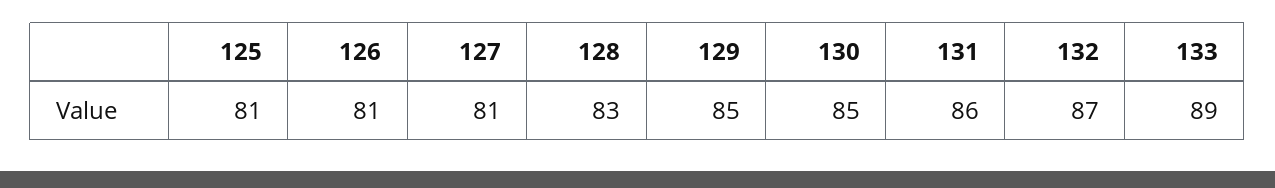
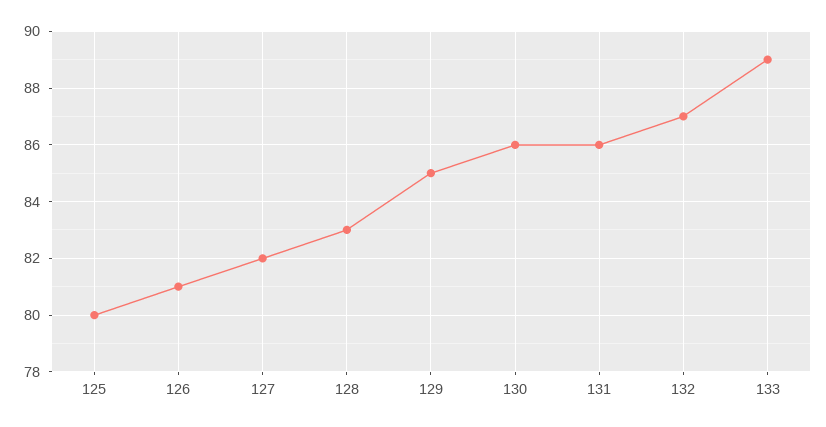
125: 81 -> 80
127: 81 -> 82
130: 85 -> 86

